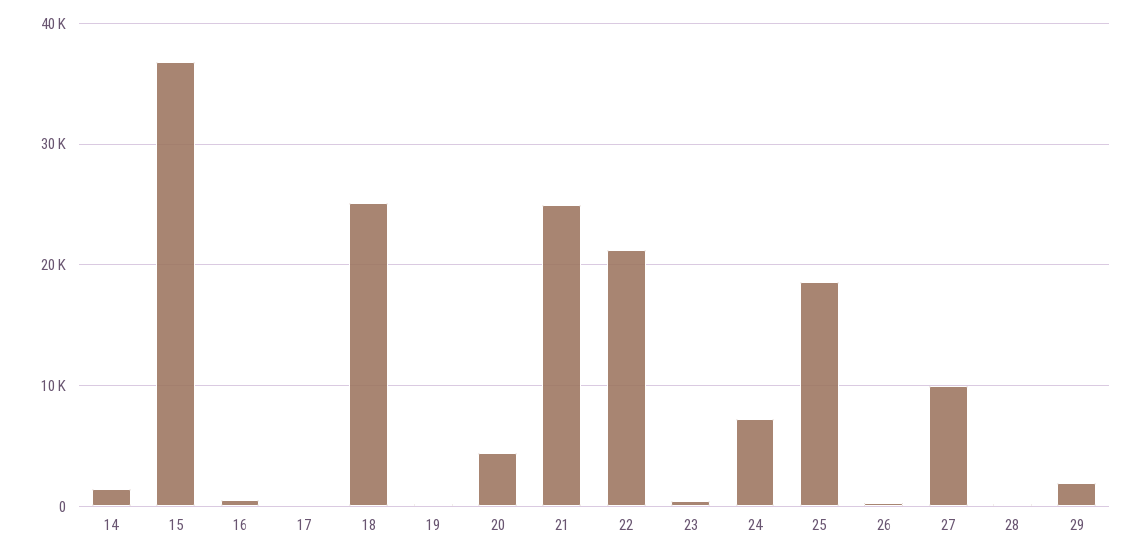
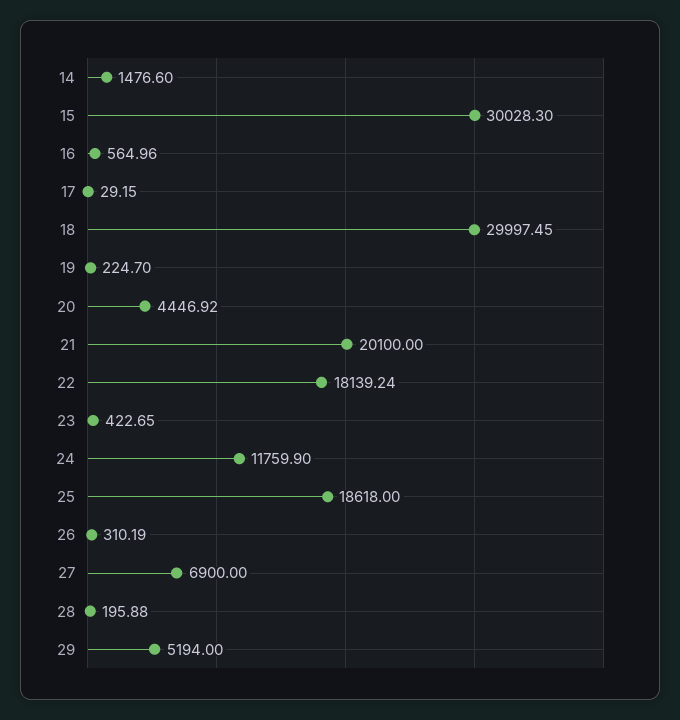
15: 37000 -> 30028.3
18: 25000 -> 29997.45
21: 25000 -> 20100
22: 21000 -> 18139.24
24: 7000 -> 11759.9
27: 10000 -> 6900
29: 2000 -> 5194

